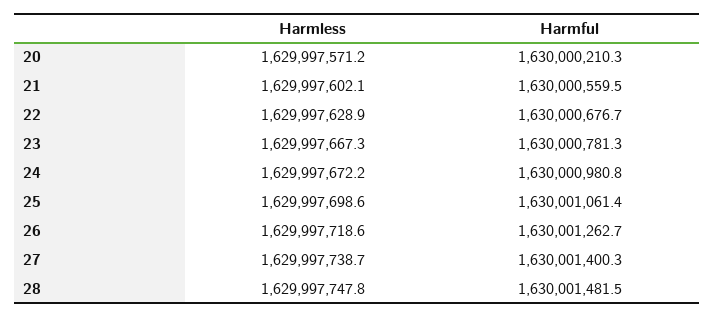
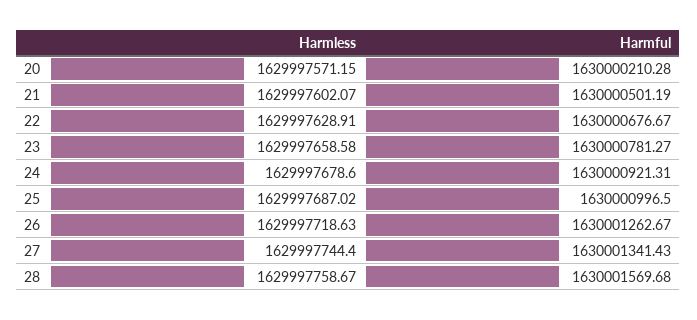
Harmful, 21: 1630000559.5 -> 1630000501.19
Harmless, 23: 1629997667.3 -> 1629997658.58
Harmless, 24: 1629997672.2 -> 1629997678.6
Harmful, 24: 1630000980.8 -> 1630000921.31
Harmless, 25: 1629997698.6 -> 1629997687.02
Harmful, 25: 1630001061.4 -> 1630000996.5
Harmless, 27: 1629997738.7 -> 1629997744.4
Harmful, 27: 1630001400.3 -> 1630001341.43
Harmless, 28: 1629997747.8 -> 1629997758.67
Harmful, 28: 1630001481.5 -> 1630001569.68

